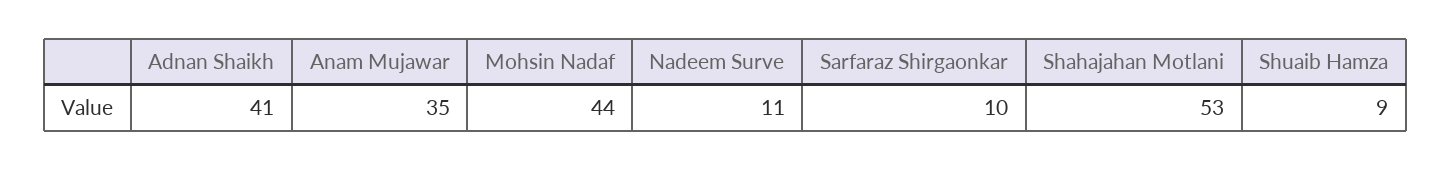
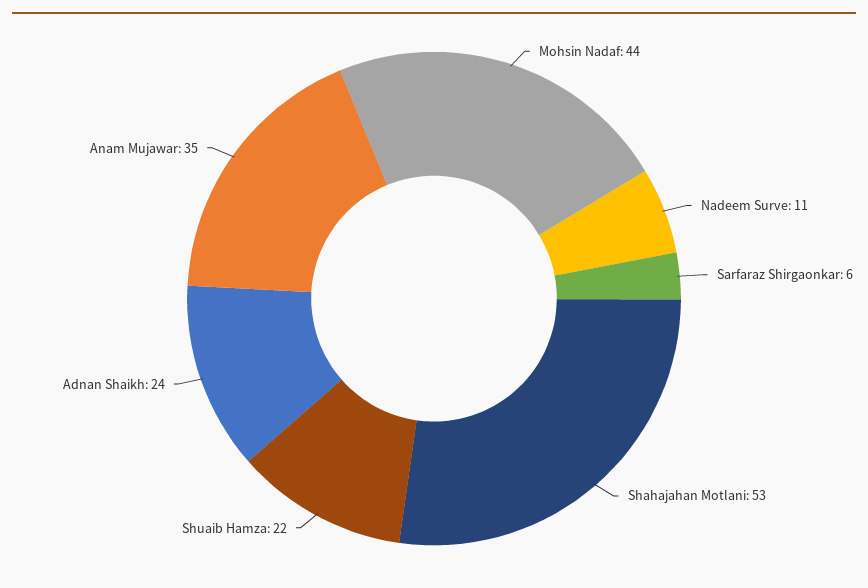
Adnan Shaikh: 41 -> 24
Sarfaraz Shirgaonkar: 10 -> 6
Shuaib Hamza: 9 -> 22

